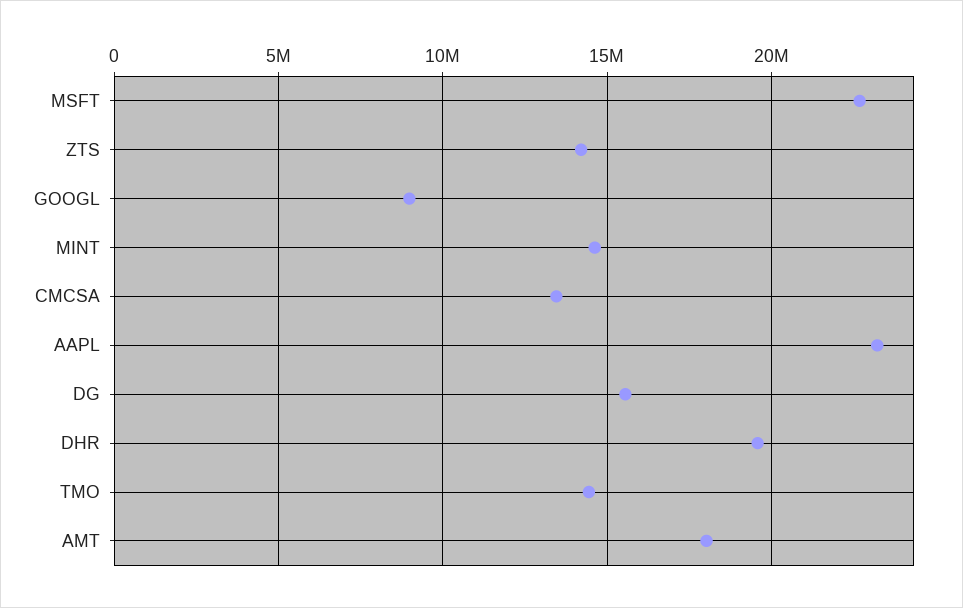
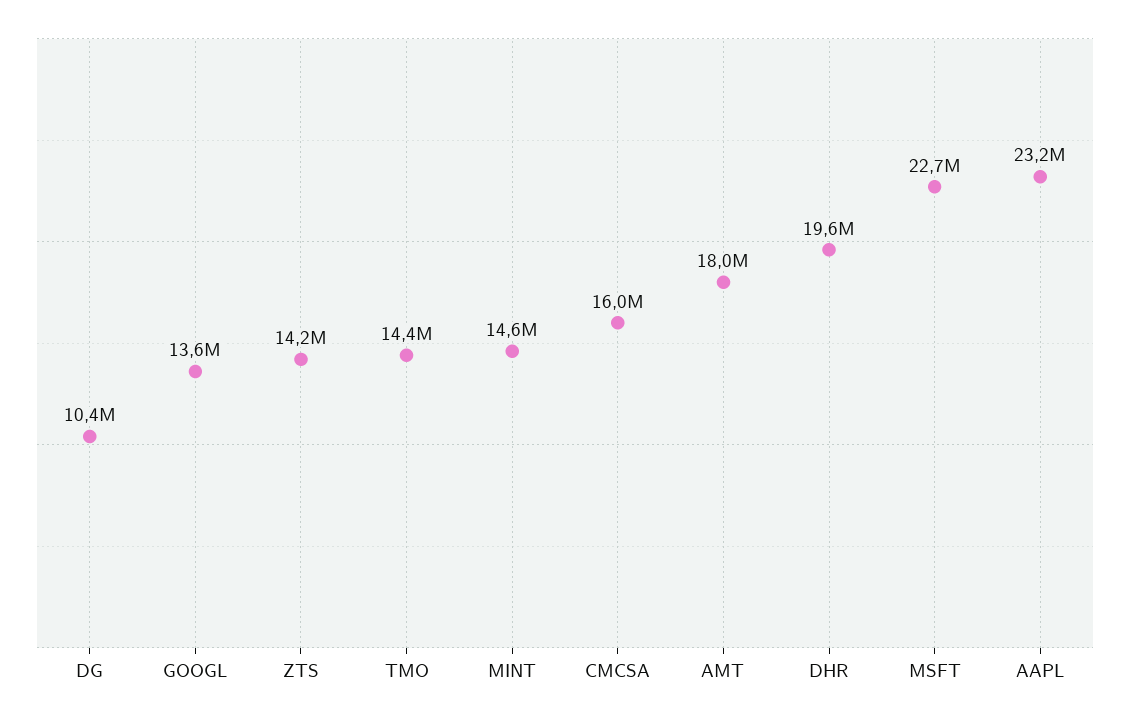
GOOGL: 9000000 -> 13600000
CMCSA: 13500000 -> 16000000
DG: 15500000 -> 10400000

